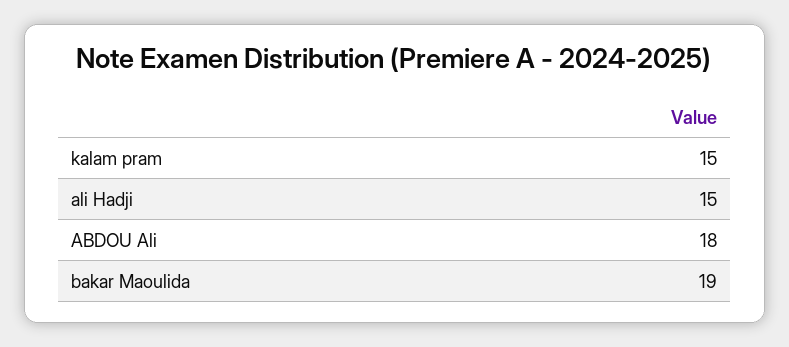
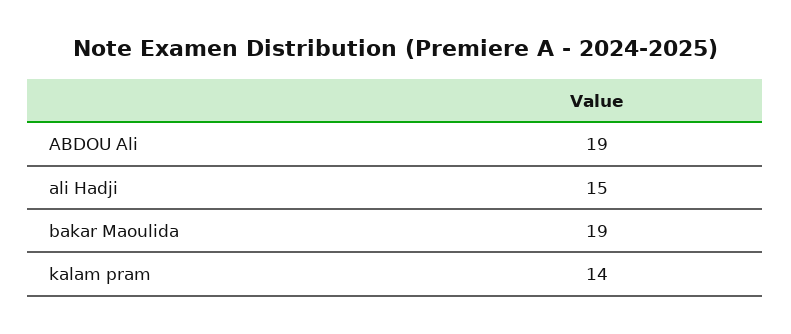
kalam pram: 15 -> 14
ABDOU Ali: 18 -> 19

